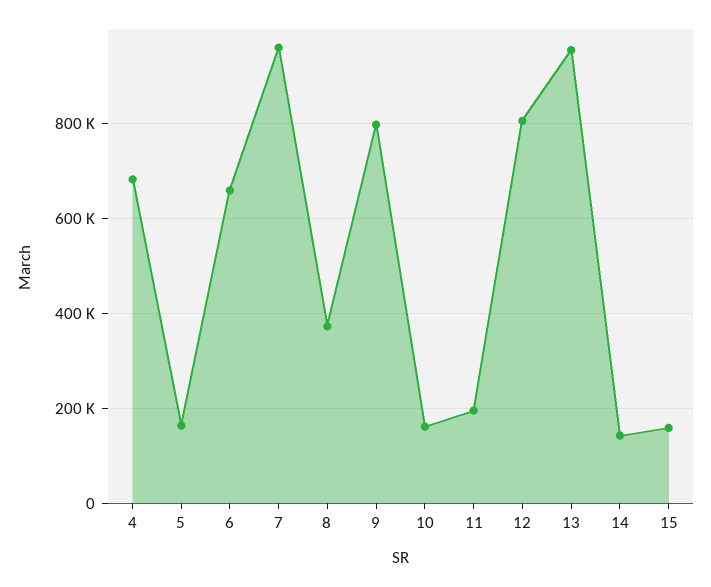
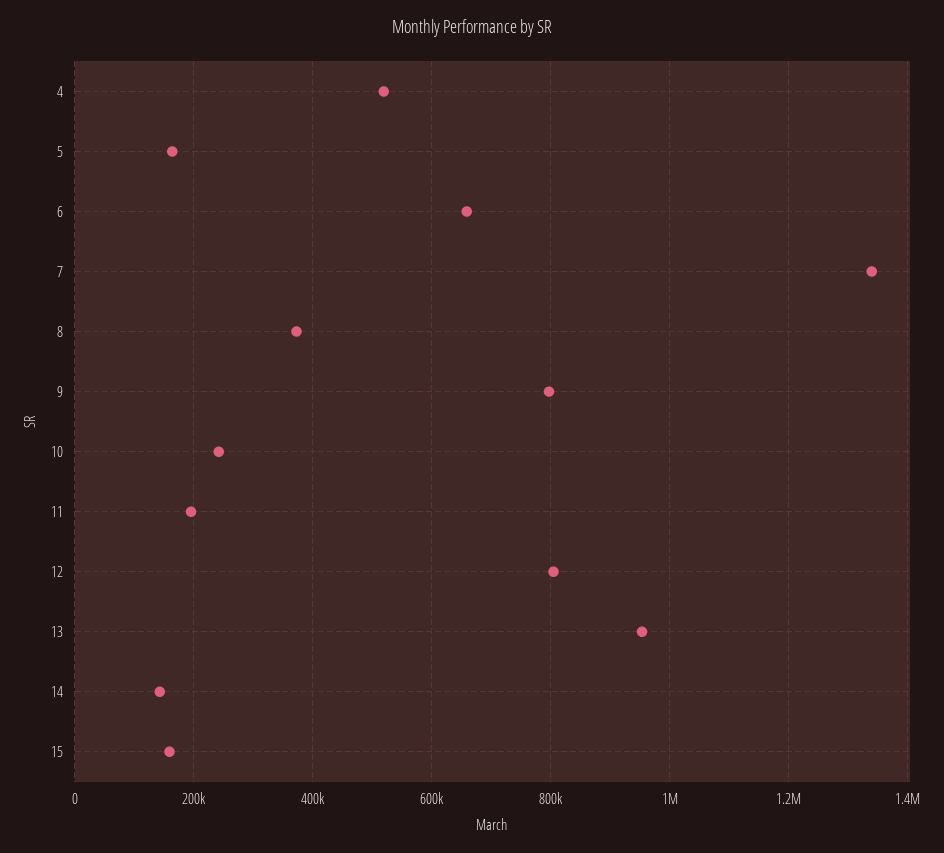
4: 680000 -> 520000
7: 960000 -> 1340000
10: 160000 -> 240000

